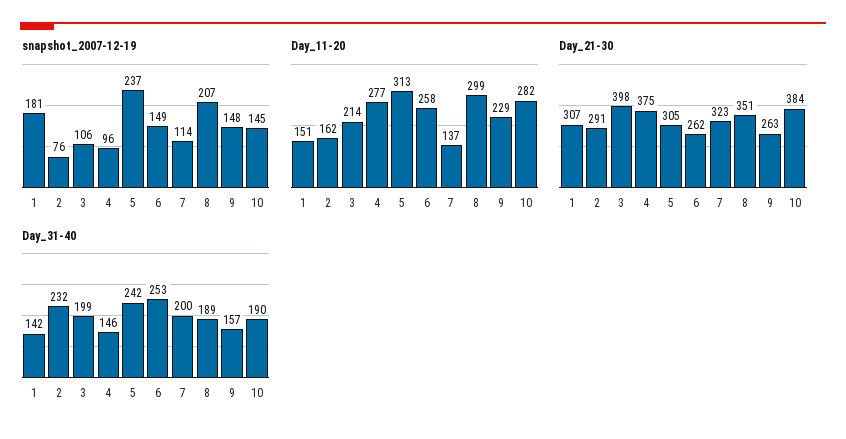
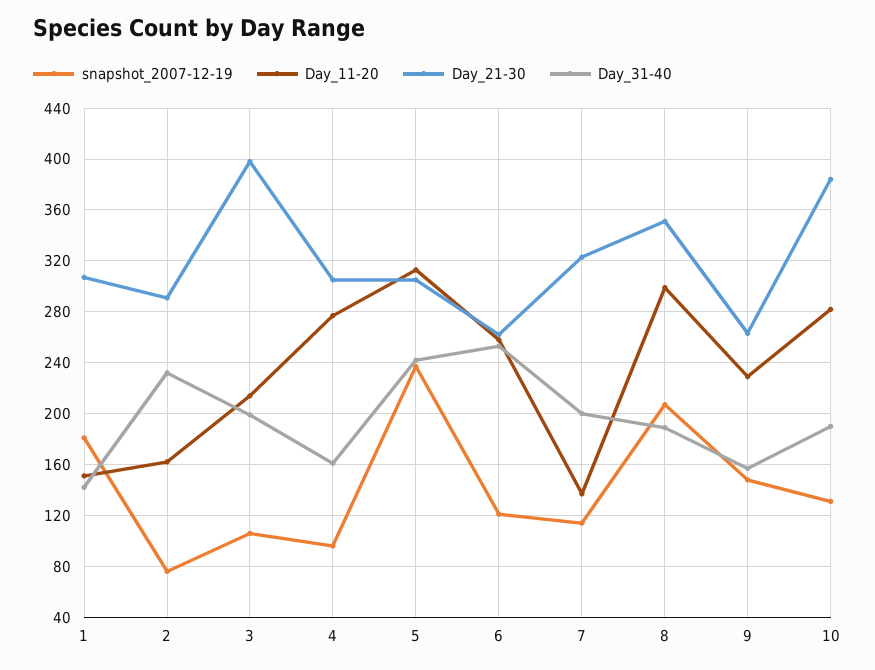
snapshot_2007-12-19, 6: 149 -> 120
snapshot_2007-12-19, 10: 145 -> 130
Day_21-30, 4: 375 -> 305
Day_31-40, 4: 146 -> 160

